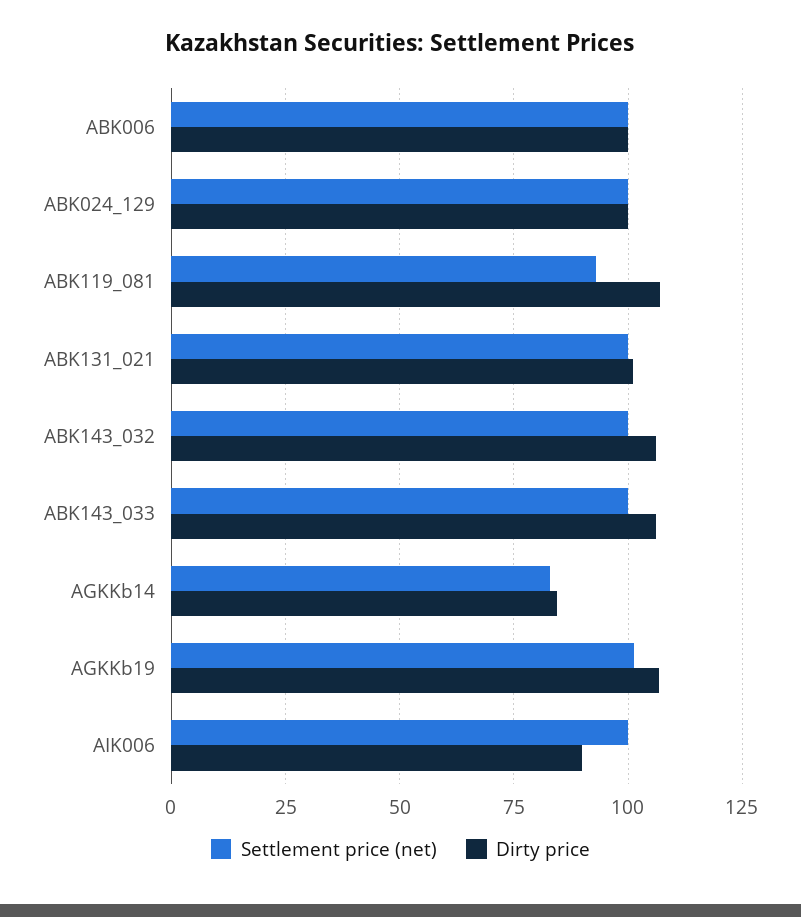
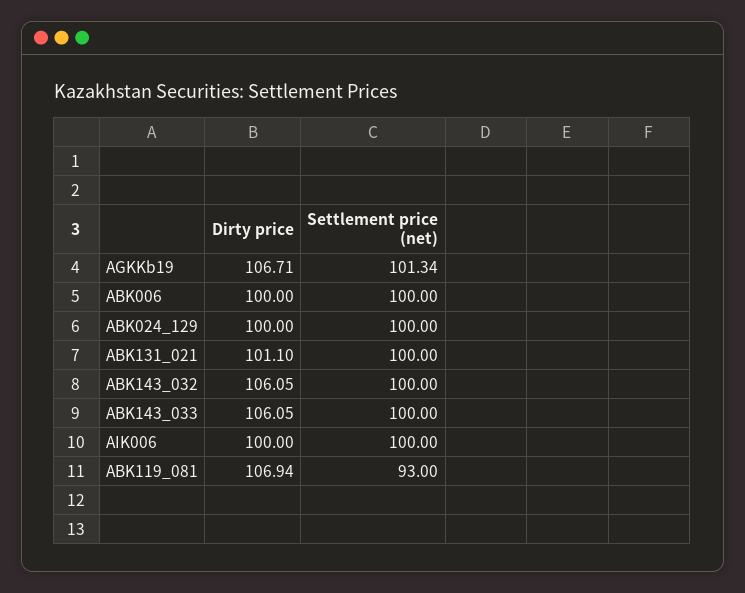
Settlement price (net), AGKKb14: 82.5 -> none
Dirty price, AGKKb14: 85 -> none
Dirty price, AIK006: 90 -> 100

